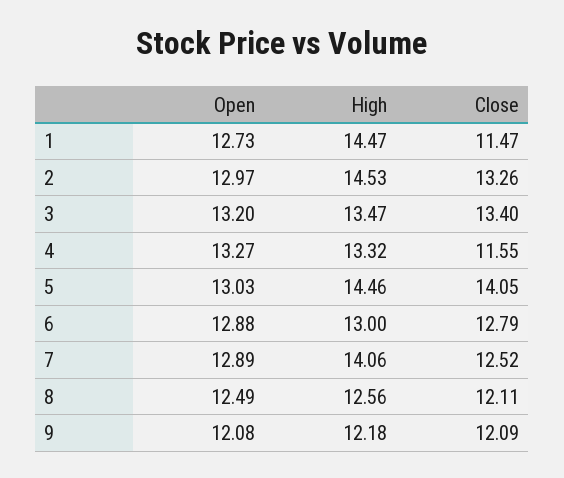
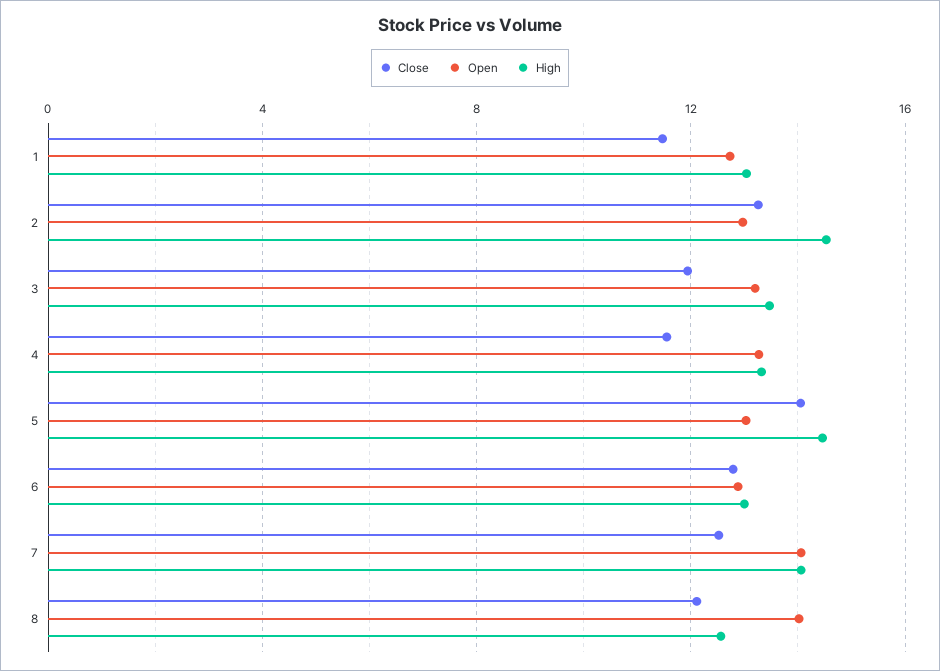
High, 1: 14.47 -> 13
Close, 3: 13.4 -> 12
Open, 7: 12.89 -> 14
Open, 8: 12.49 -> 14
Open, 9: 12.08 -> none
High, 9: 12.18 -> none
Close, 9: 12.09 -> none

